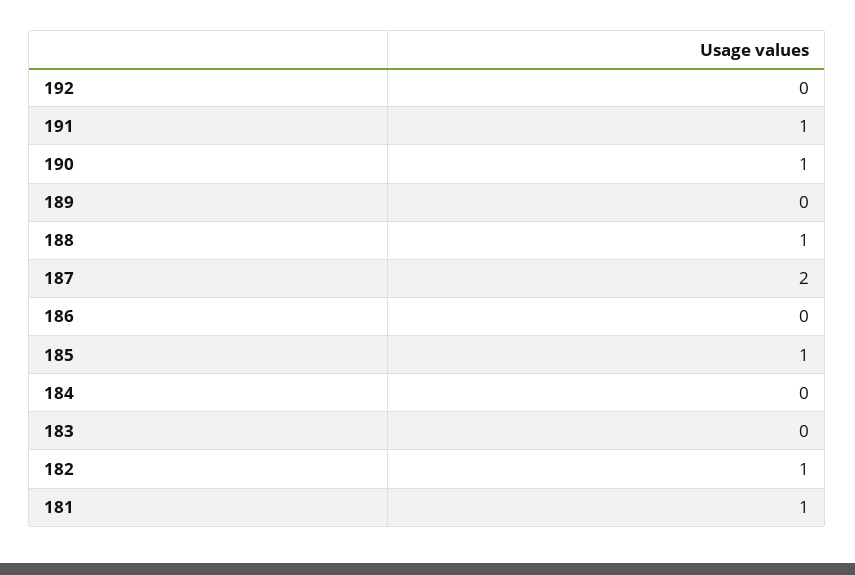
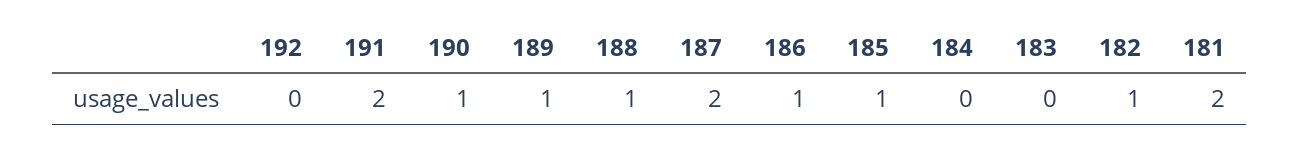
191: 1 -> 2
189: 0 -> 1
186: 0 -> 1
181: 1 -> 2

